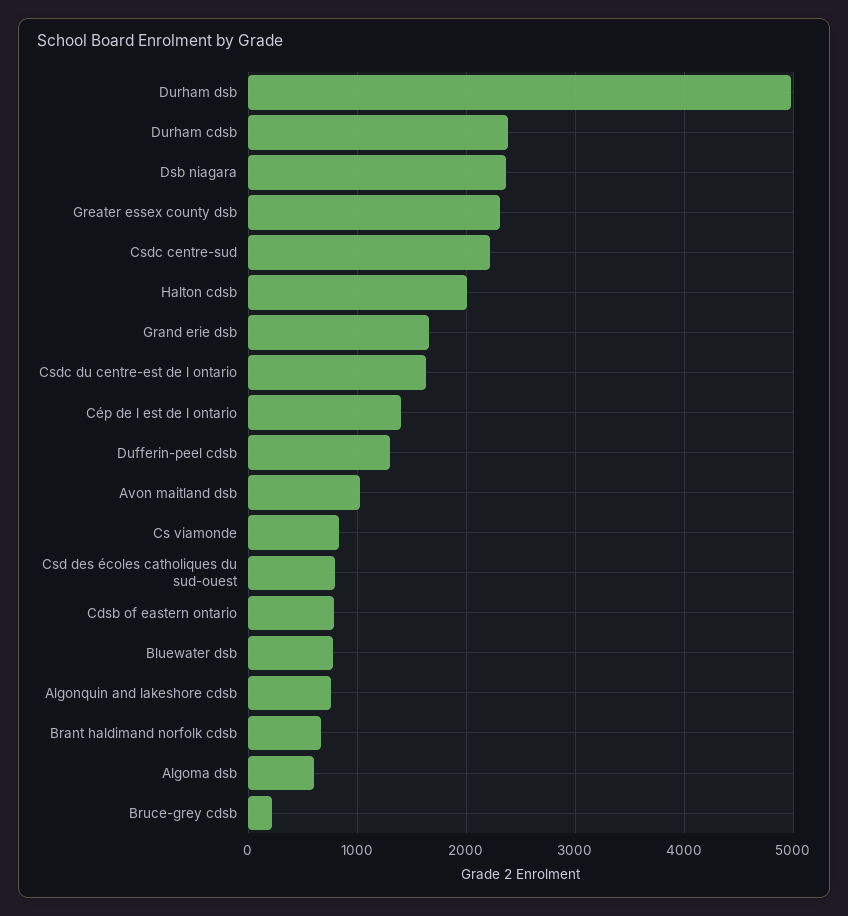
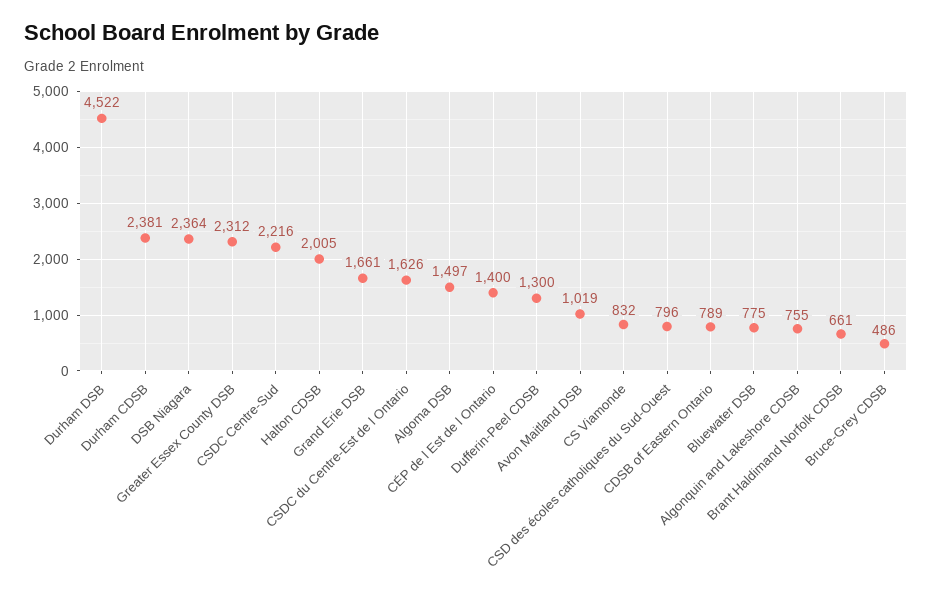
Durham dsb: 5000 -> 4522
Algoma dsb: 600 -> 1497
Bruce-grey cdsb: 200 -> 486

